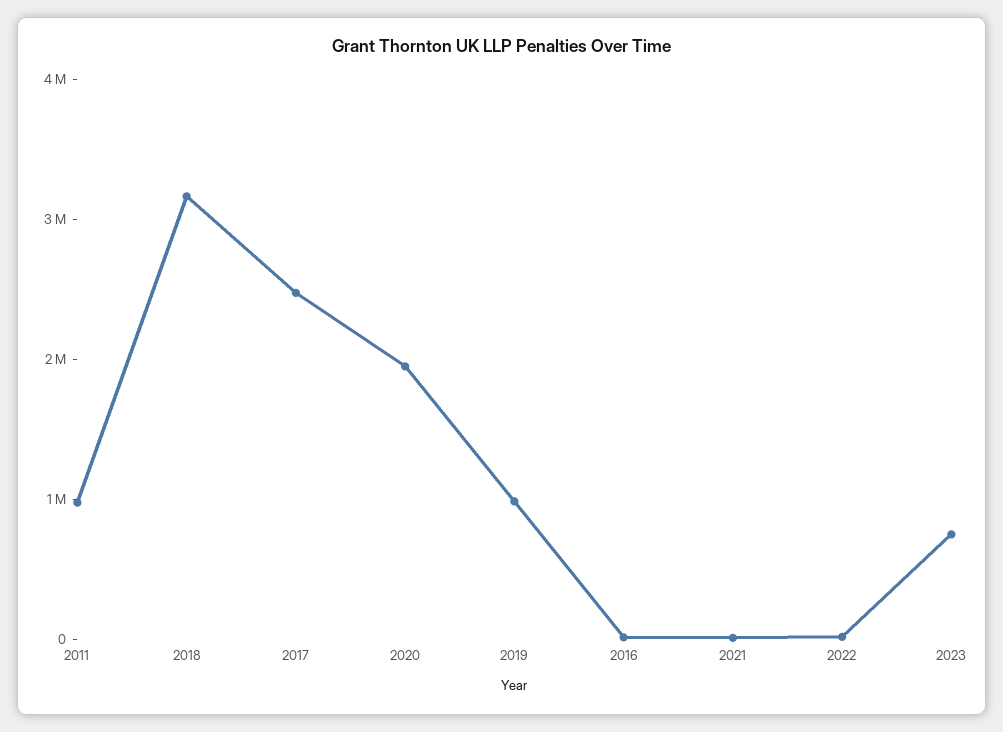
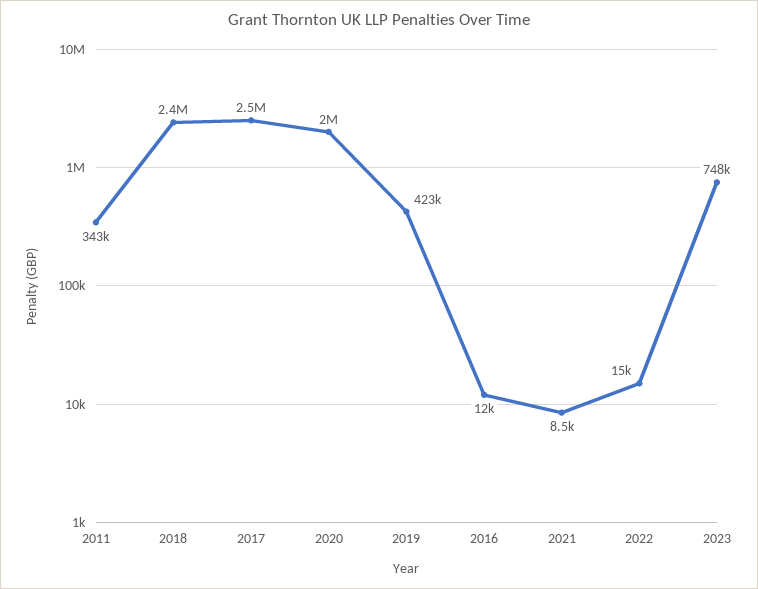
2011: 1000000 -> 343000
2018: 3200000 -> 2400000
2019: 1000000 -> 423000

